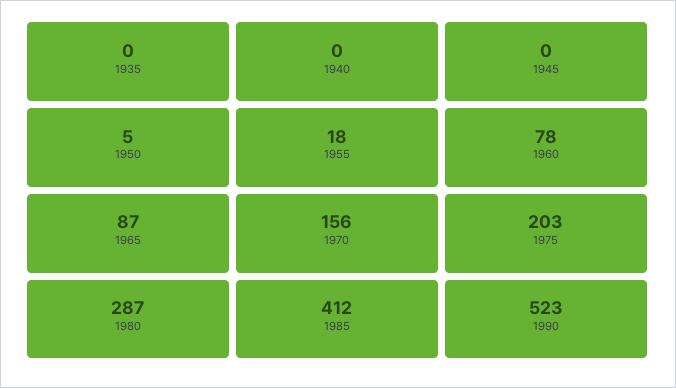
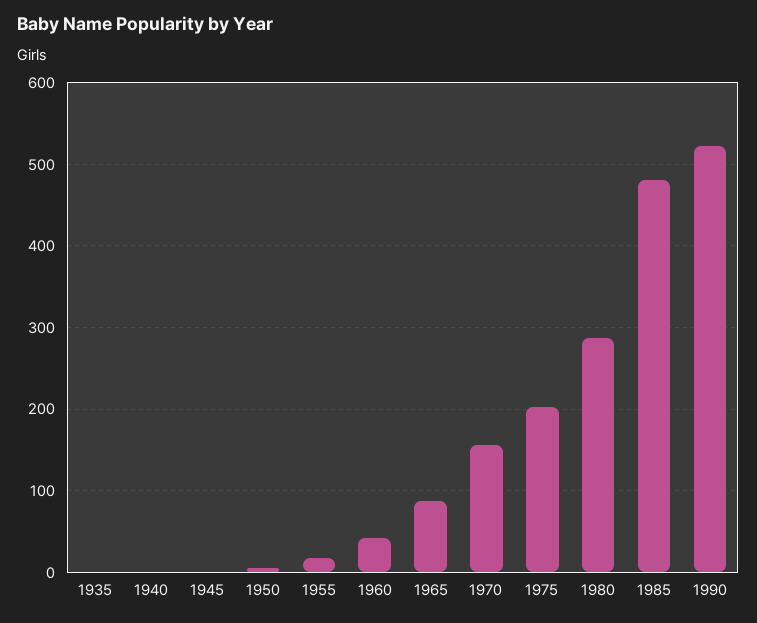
1960: 78 -> 40
1985: 412 -> 480

